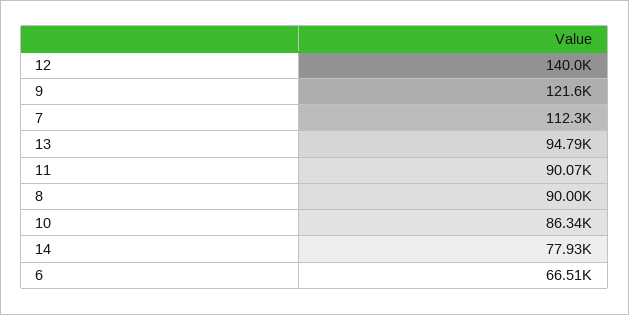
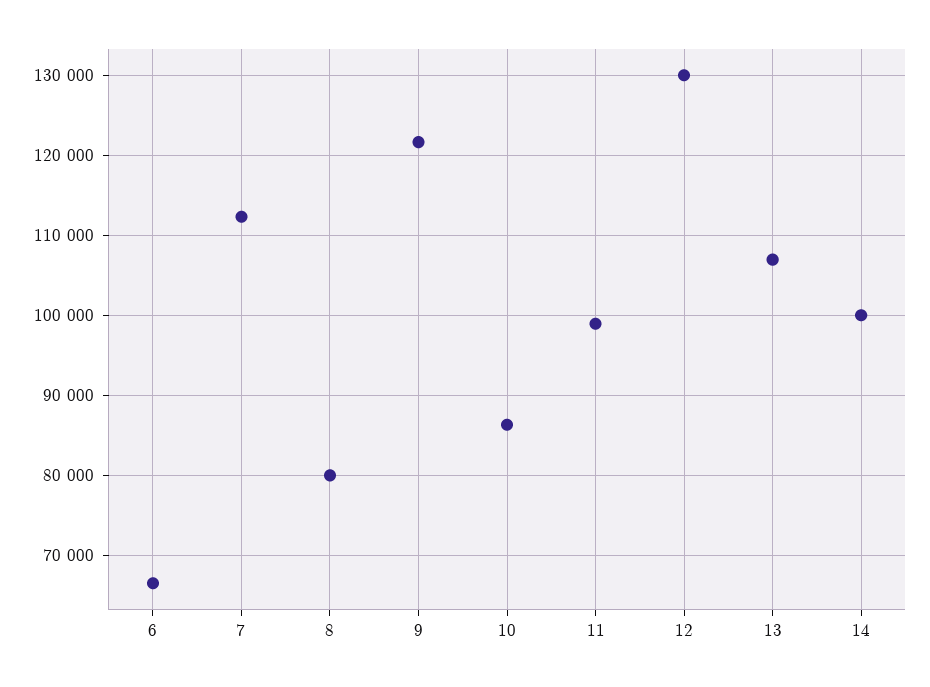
12: 140000 -> 130000
13: 94790 -> 107000
11: 90070 -> 99000
8: 90000 -> 80000
14: 77930 -> 100000

